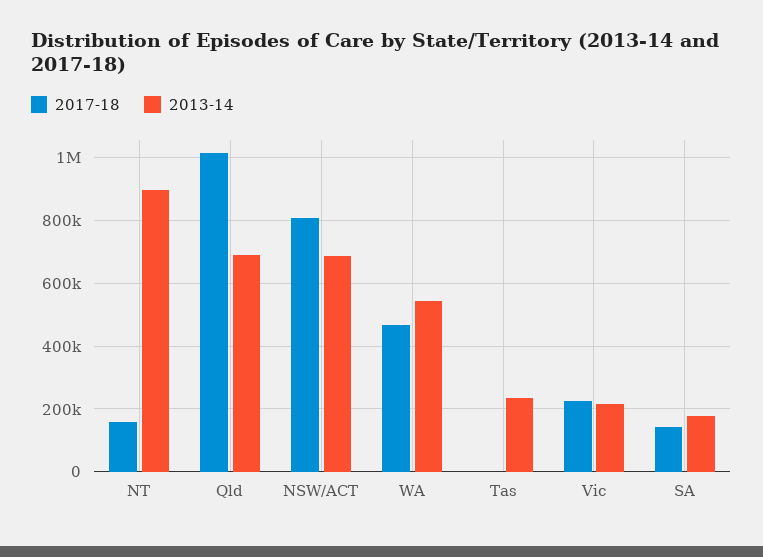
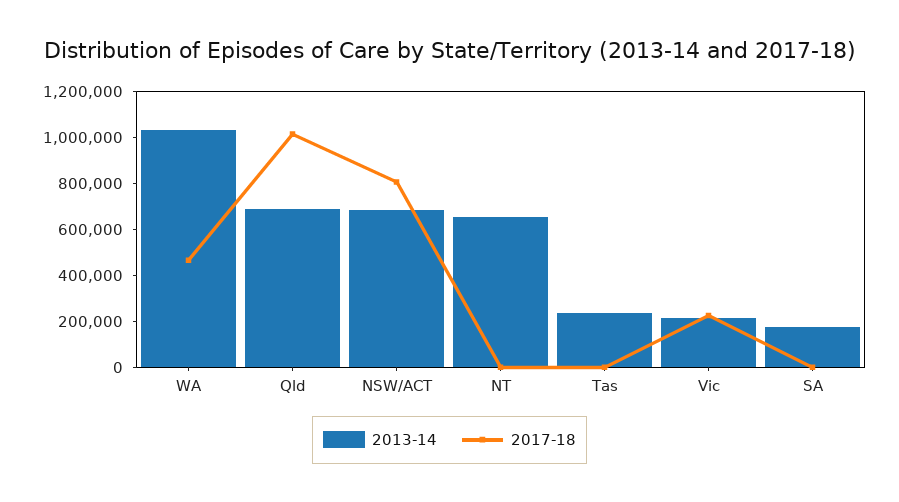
2017-18, NT: 160000 -> 0
2013-14, NT: 900000 -> 650000
2013-14, WA: 540000 -> 1050000
2017-18, SA: 140000 -> 0

